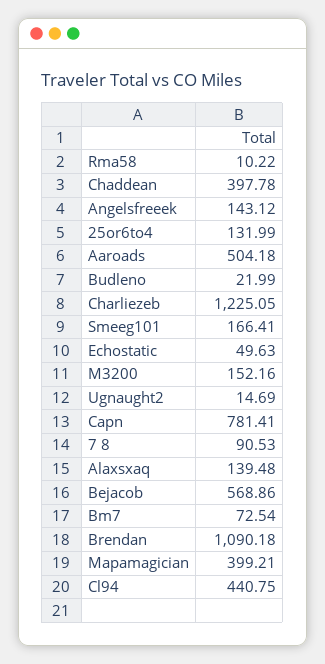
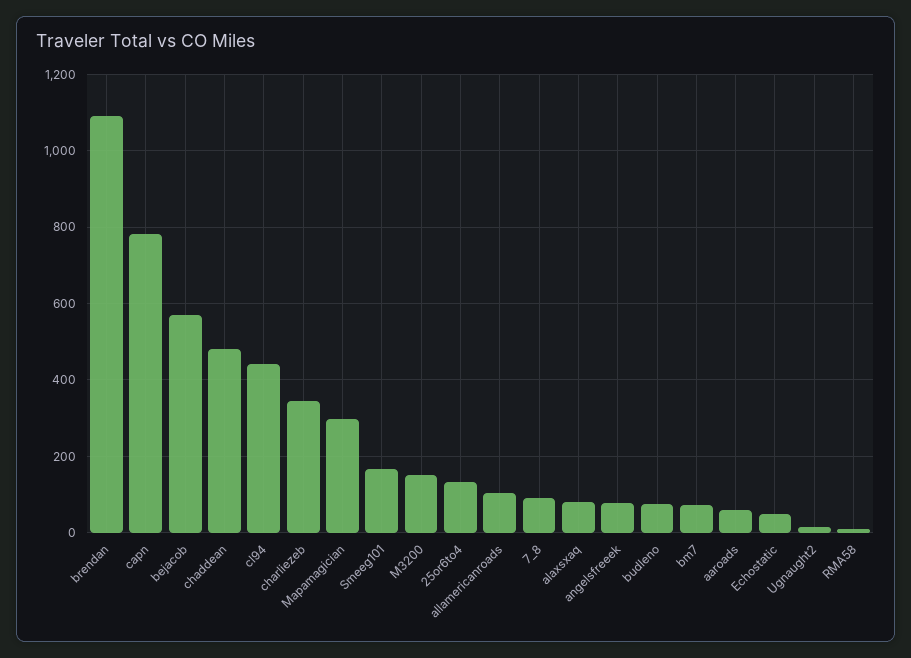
Chaddean: 397.78 -> 480
Angelsfreeek: 143.12 -> 80
Aaroads: 504.18 -> 60
Budleno: 21.99 -> 80
Charliezeb: 1225.05 -> 340
Alaxsxaq: 139.48 -> 80
Mapamagician: 399.21 -> 300
allamericanroads: none -> 100

